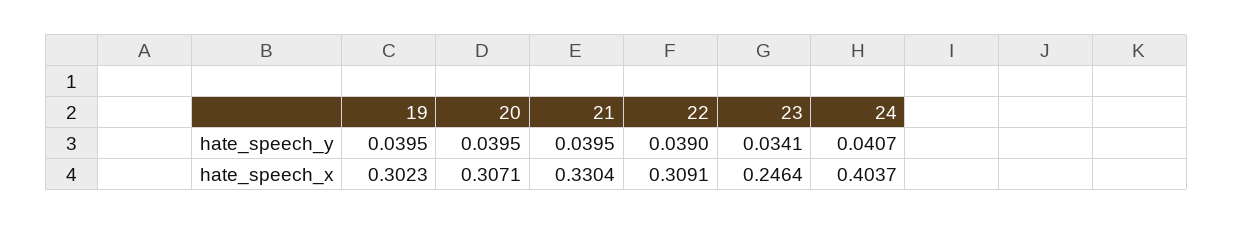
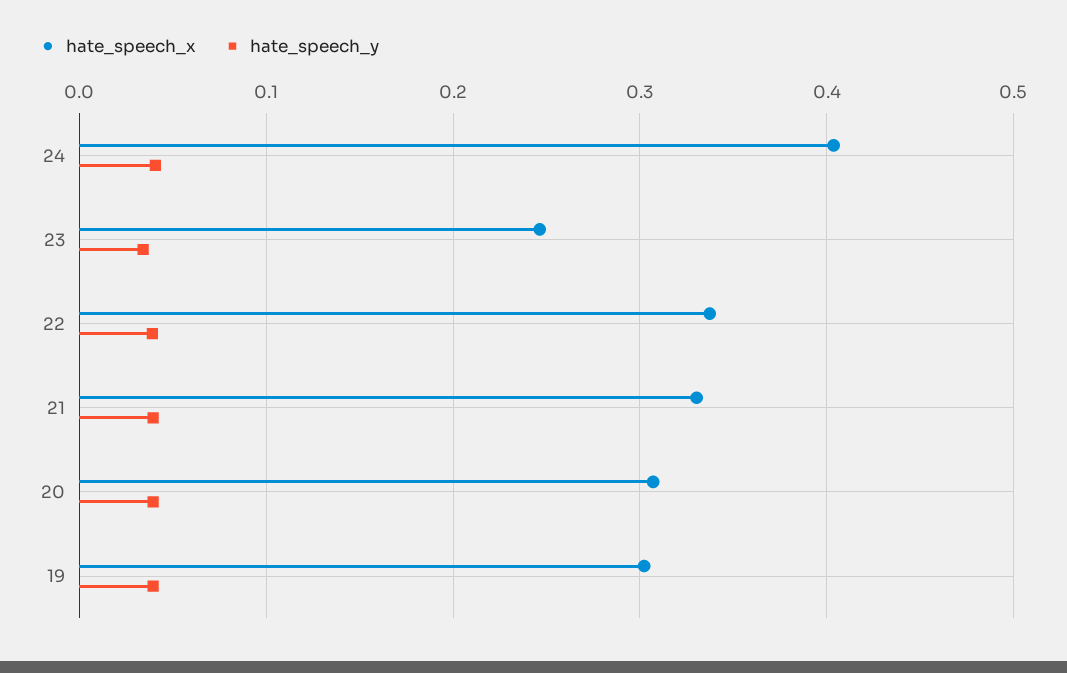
hate_speech_x, 22: 0.3091 -> 0.34

